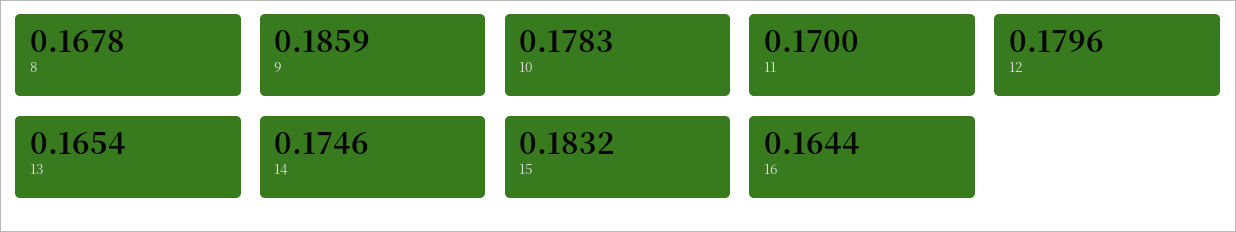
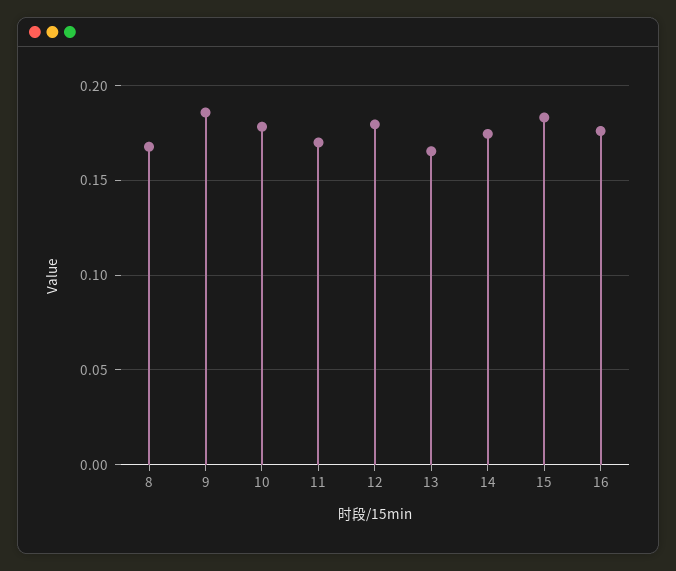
16: 0.1644 -> 0.175

